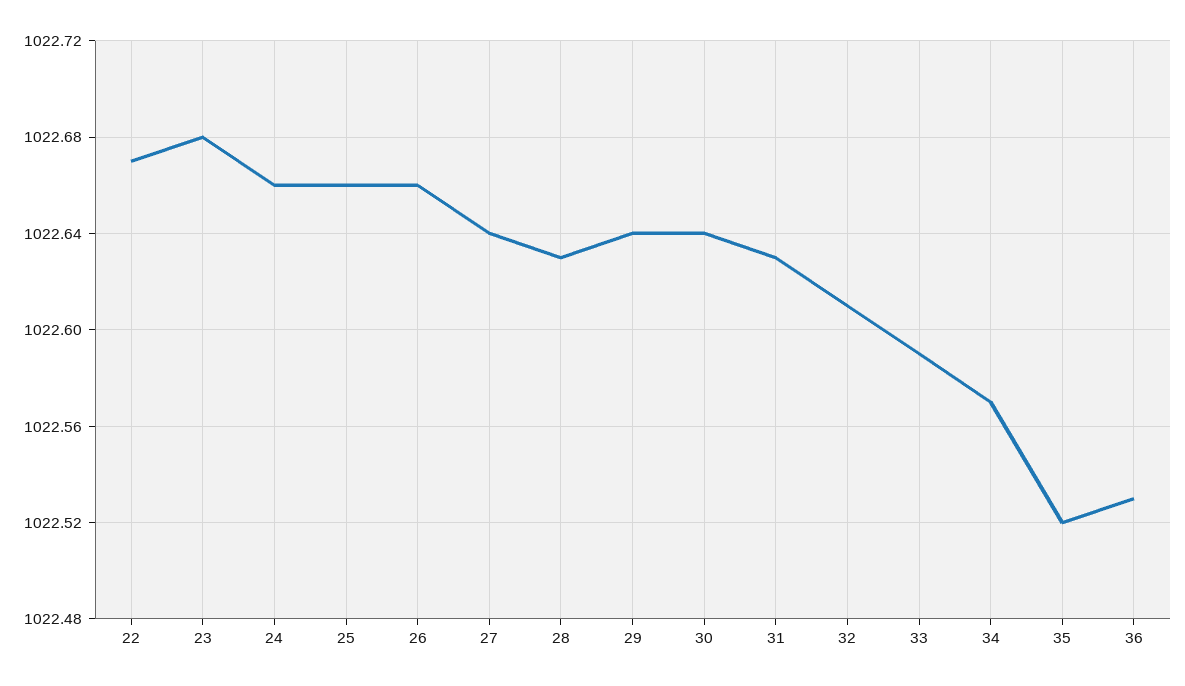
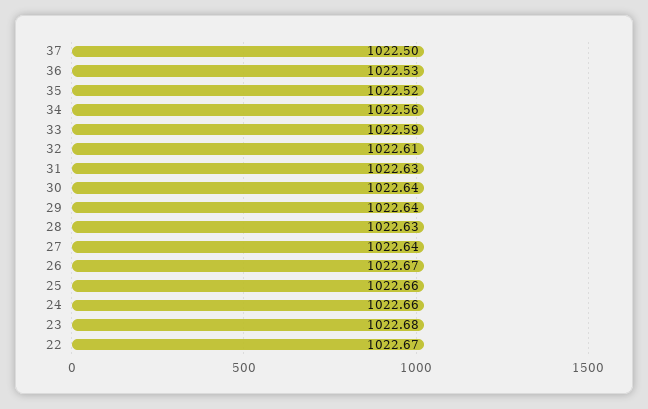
26: 1022.66 -> 1022.67
34: 1022.57 -> 1022.56
37: none -> 1022.5

